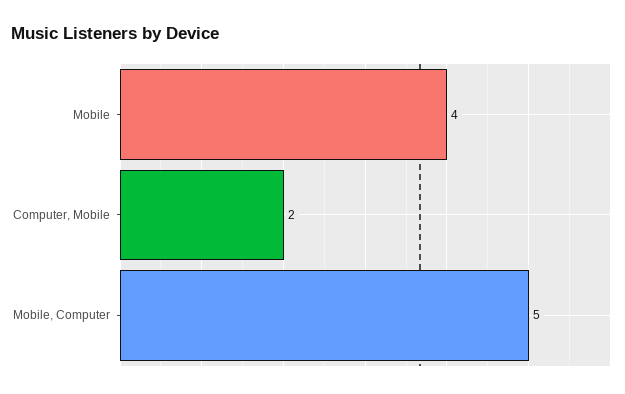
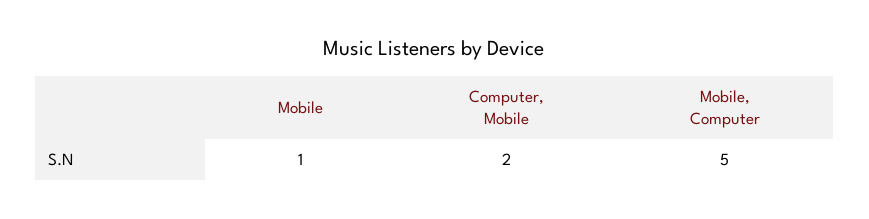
Mobile: 4 -> 1

